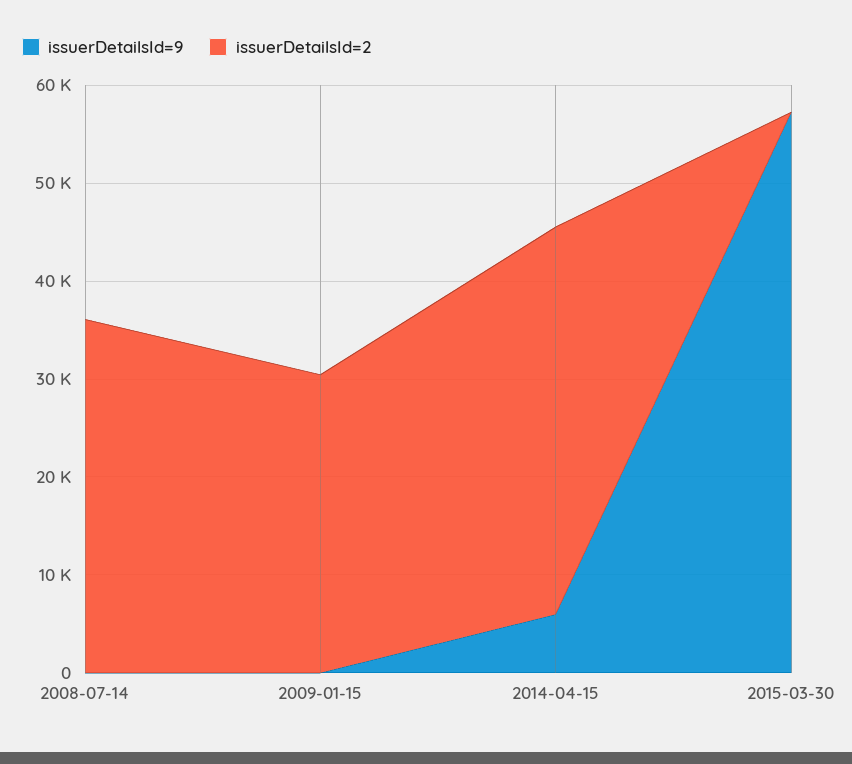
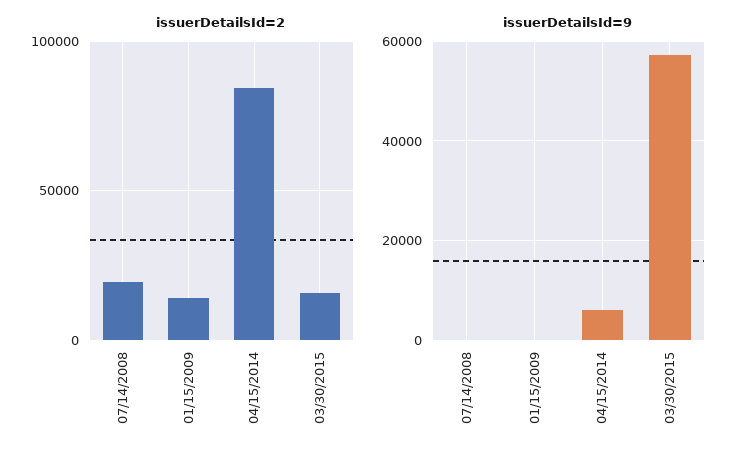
issuerDetailsId=2, 2008-07-14: 36000 -> 20000
issuerDetailsId=2, 2009-01-15: 30000 -> 15000
issuerDetailsId=2, 2014-04-15: 40000 -> 85000
issuerDetailsId=2, 2015-03-30: 0 -> 15000

